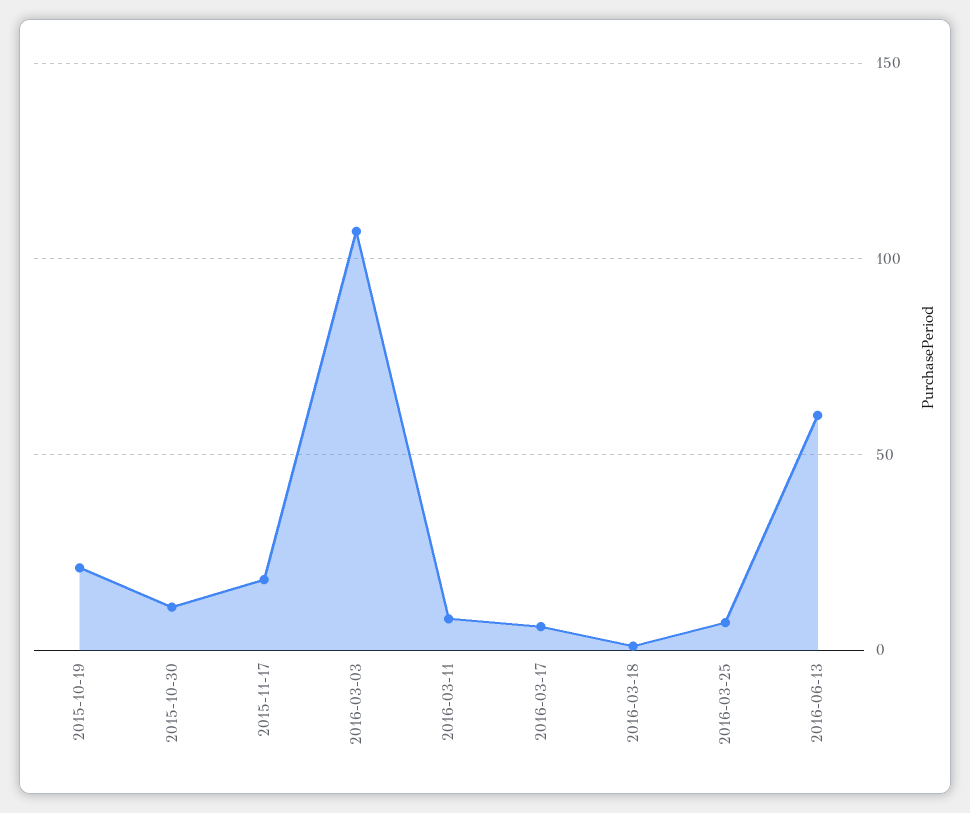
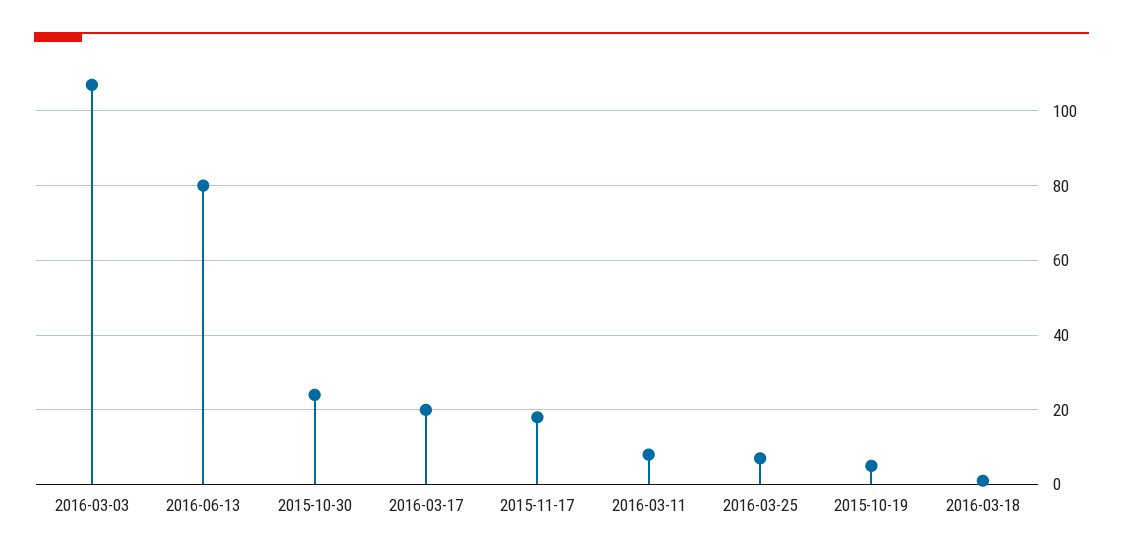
2015-10-19: 20 -> 5
2015-10-30: 10 -> 25
2016-03-17: 5 -> 20
2016-06-13: 60 -> 80

